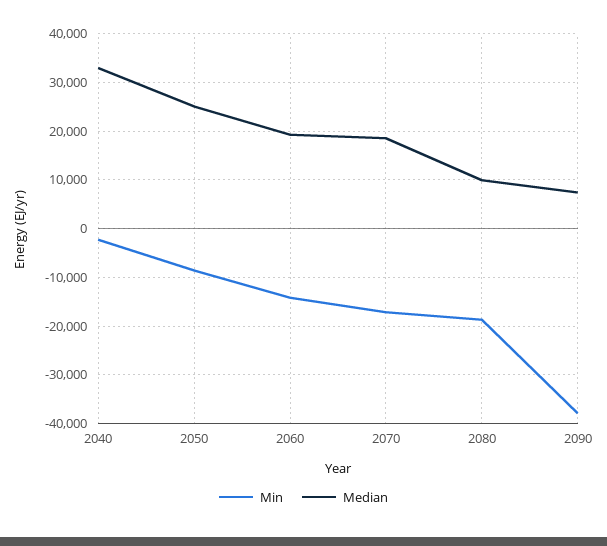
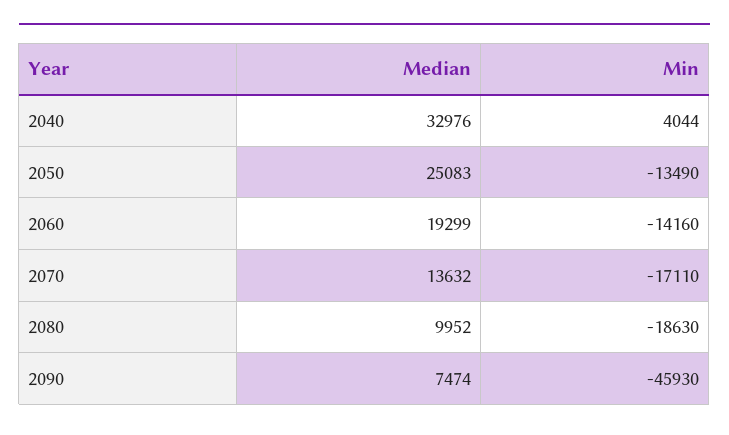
Min, 2040: -2000 -> 4044
Min, 2050: -8000 -> -13490
Median, 2070: 18000 -> 13632
Min, 2090: -38000 -> -45930

